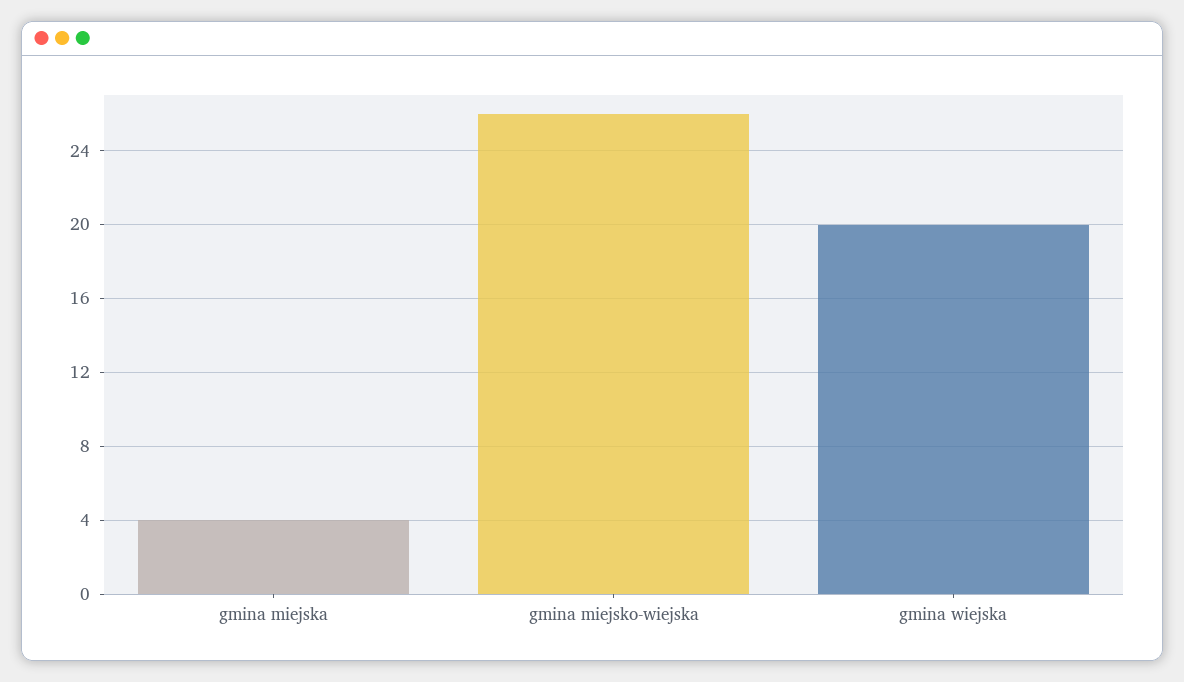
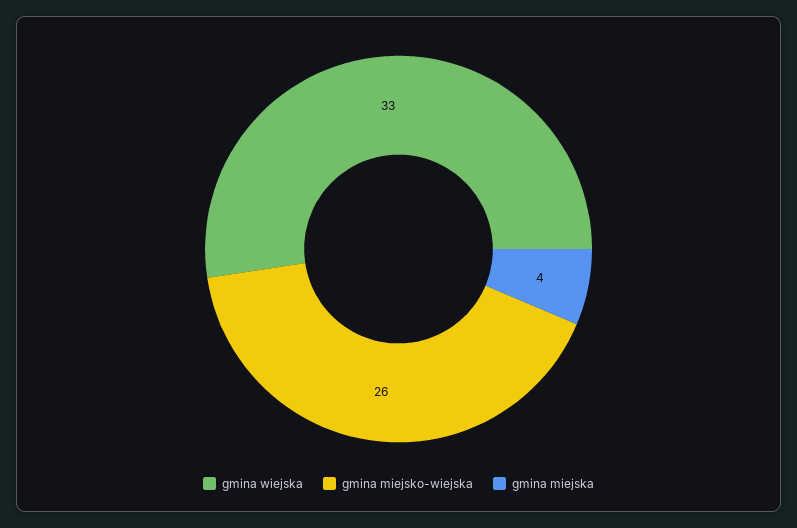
gmina wiejska: 20 -> 33

